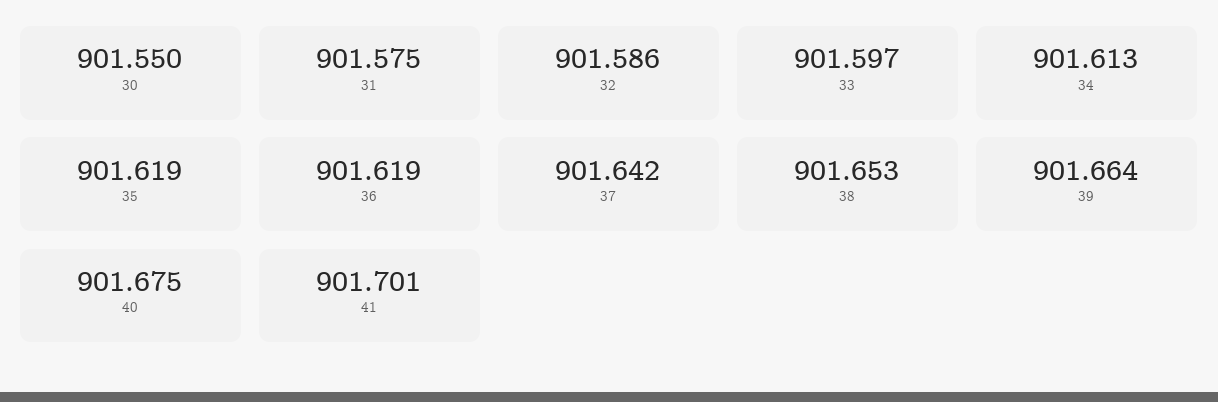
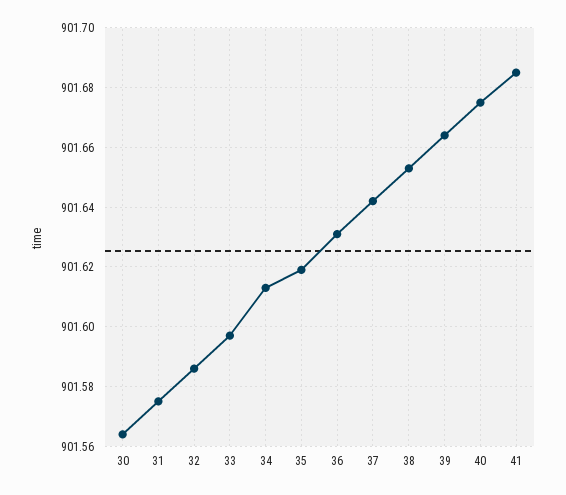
30: 901.55 -> 901.565
36: 901.619 -> 901.63
41: 901.701 -> 901.685

